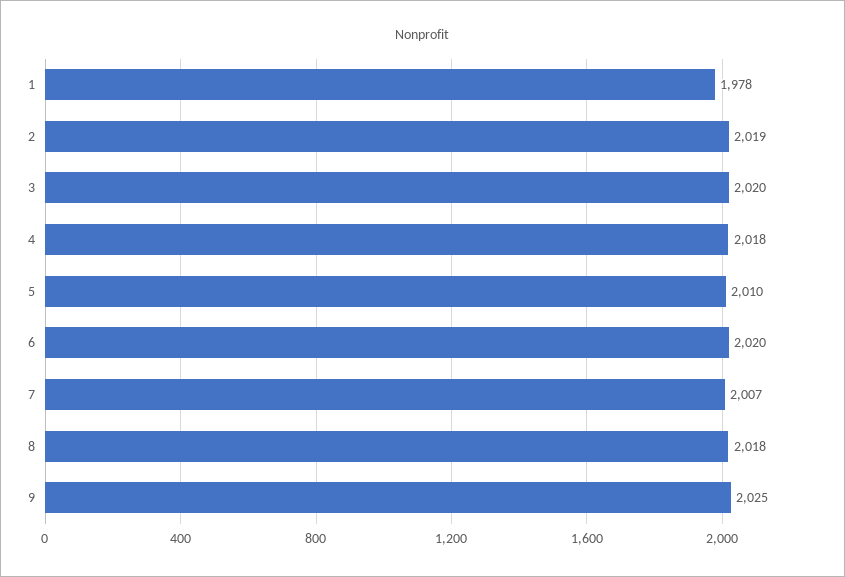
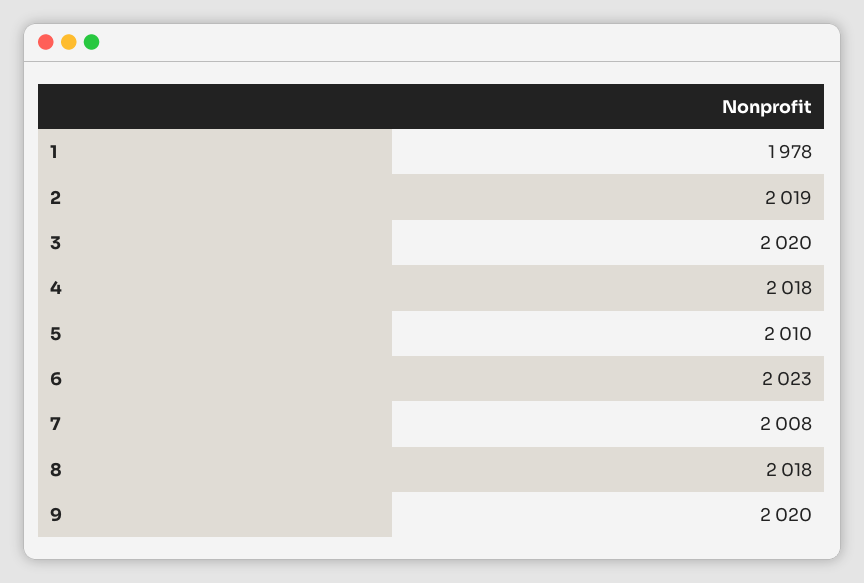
6: 2020 -> 2023
7: 2007 -> 2008
9: 2025 -> 2020

